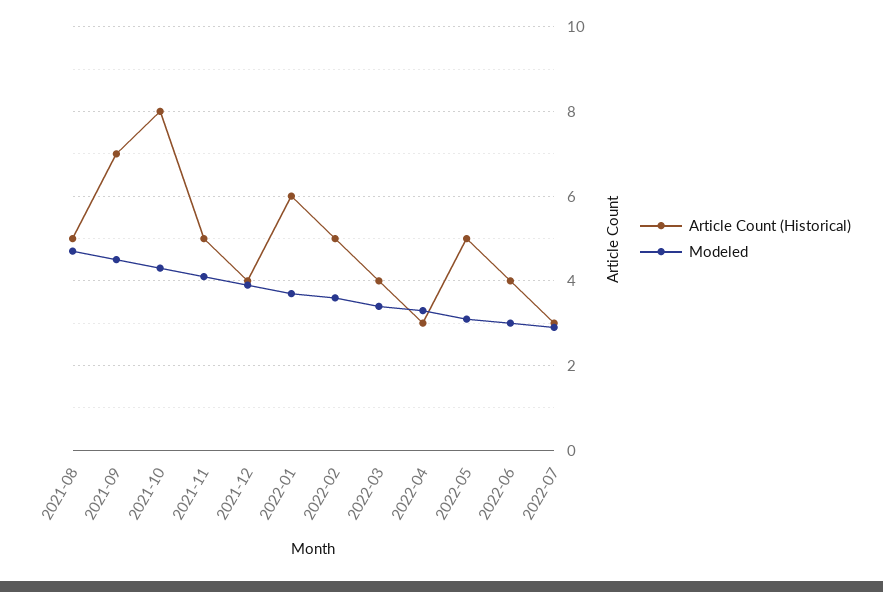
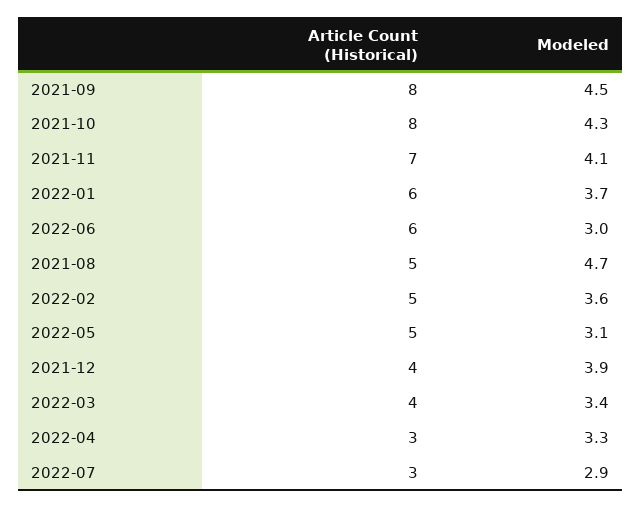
Article Count (Historical), 2021-09: 7 -> 8
Article Count (Historical), 2021-11: 5 -> 7
Article Count (Historical), 2022-06: 4 -> 6

